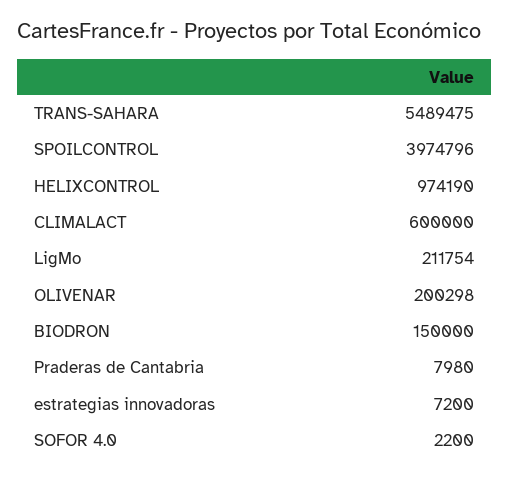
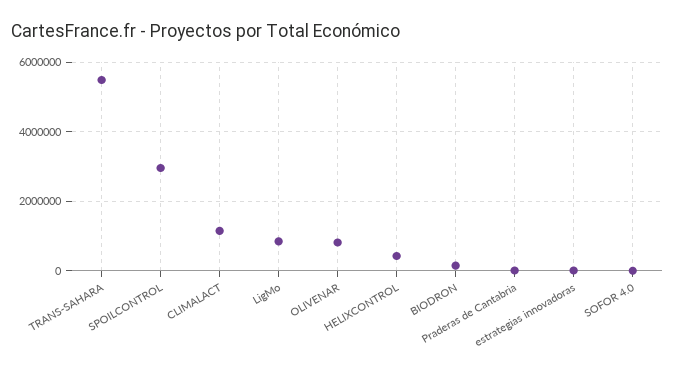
SPOILCONTROL: 3974796 -> 3000000
HELIXCONTROL: 974190 -> 400000
CLIMALACT: 600000 -> 1200000
LigMo: 211754 -> 800000
OLIVENAR: 200298 -> 800000

